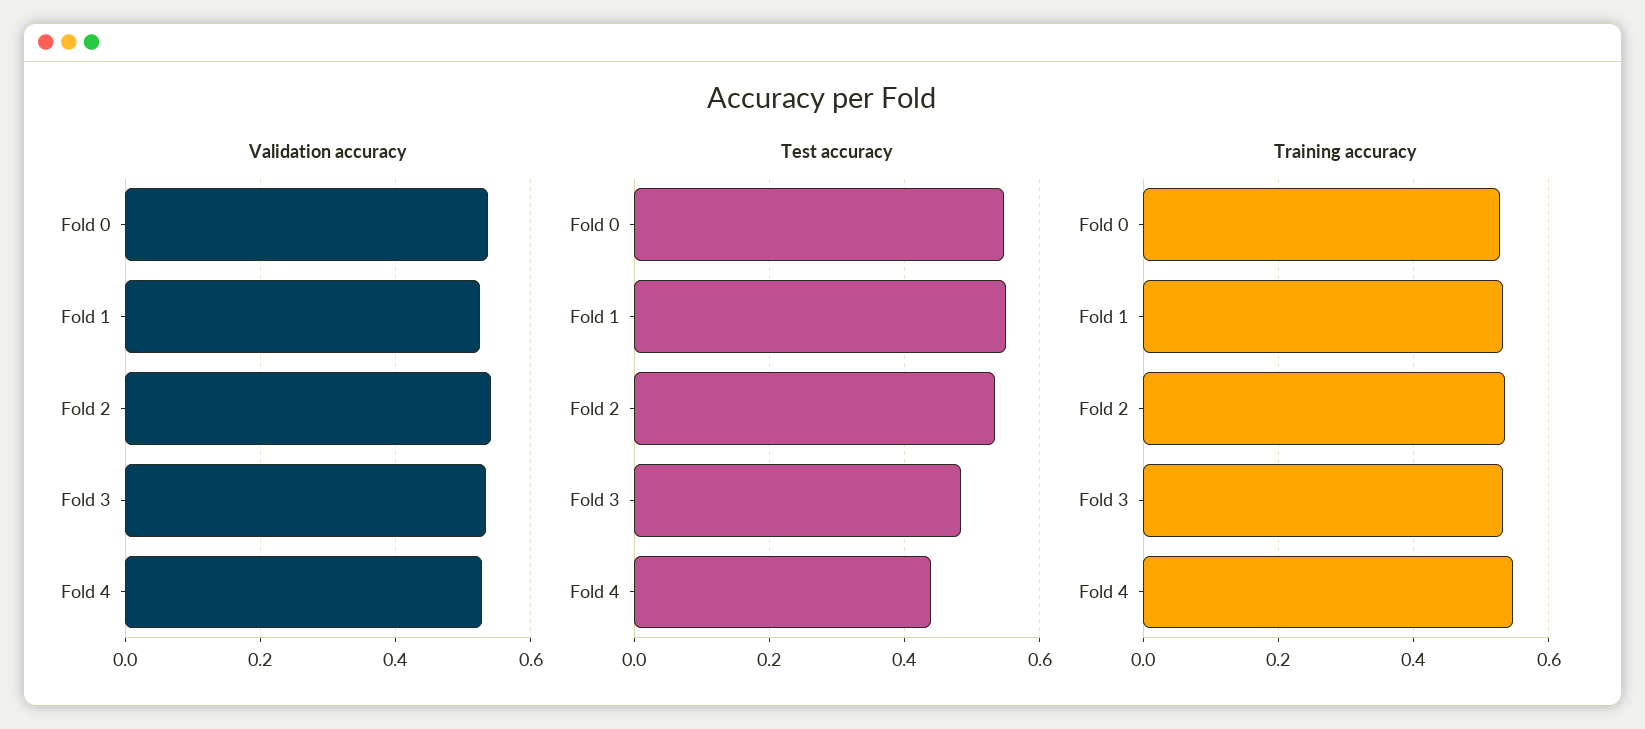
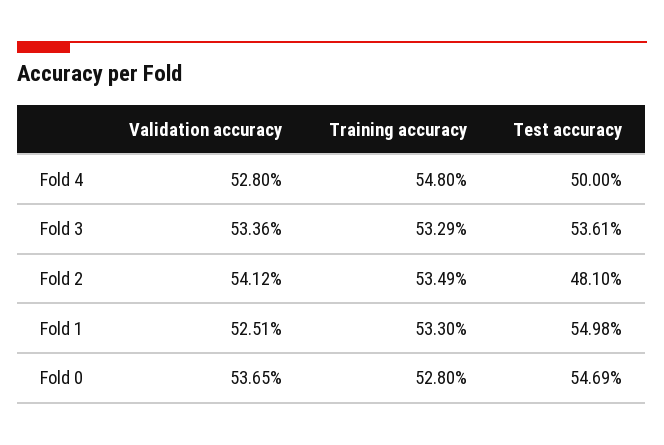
Test accuracy, Fold 2: 0.54 -> 0.481
Test accuracy, Fold 3: 0.48 -> 0.5361
Test accuracy, Fold 4: 0.44 -> 0.5

